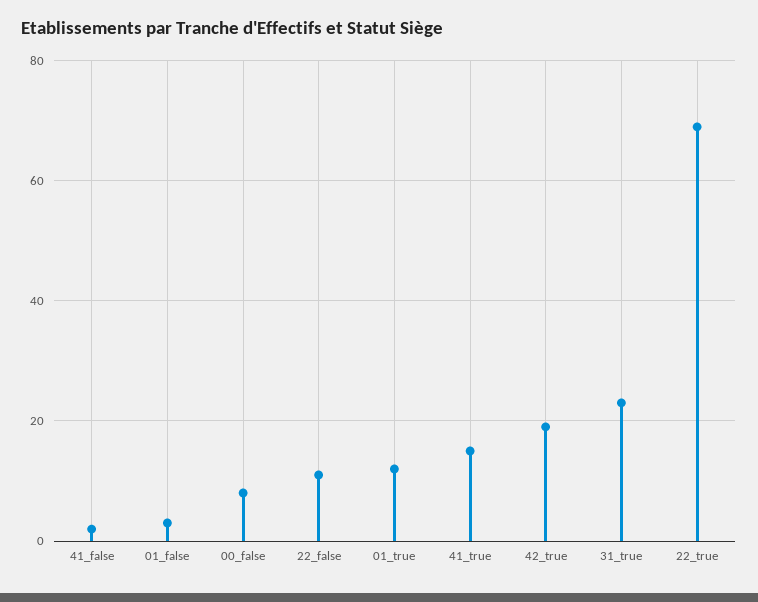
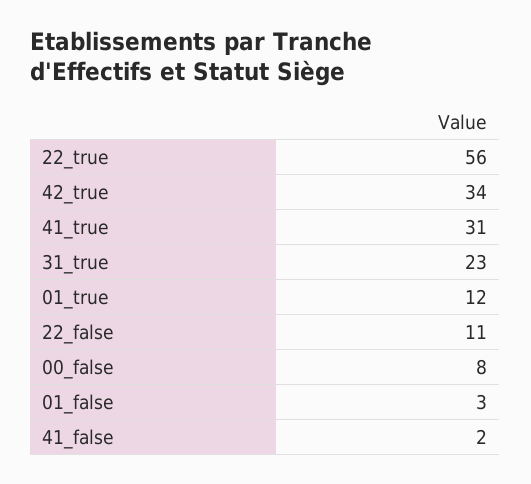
41_true: 15 -> 31
42_true: 20 -> 34
22_true: 70 -> 56

